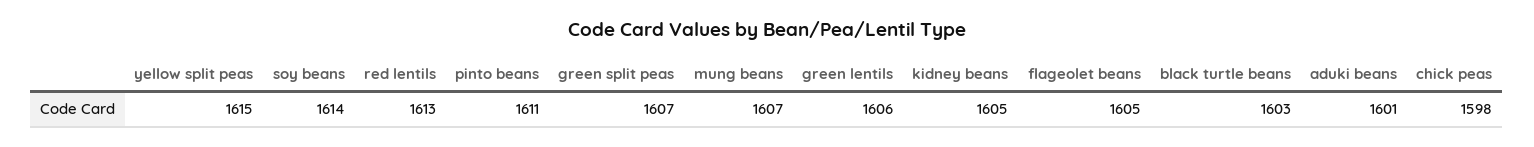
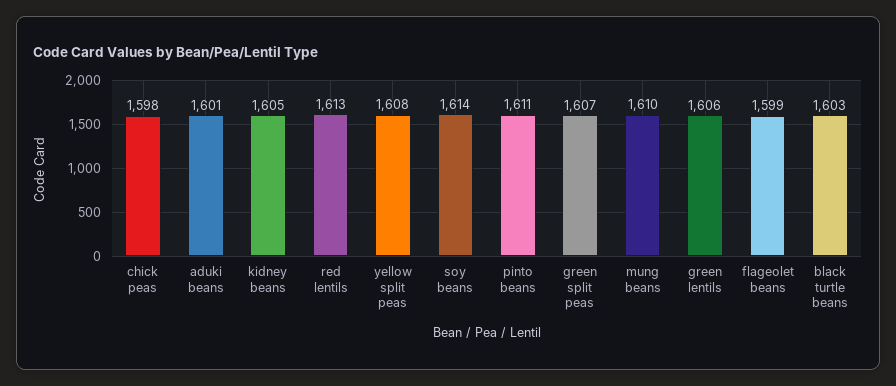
yellow split peas: 1615 -> 1608
mung beans: 1607 -> 1610
flageolet beans: 1605 -> 1599

